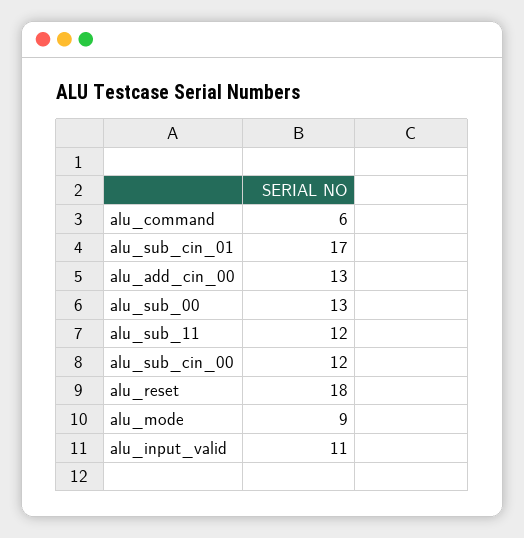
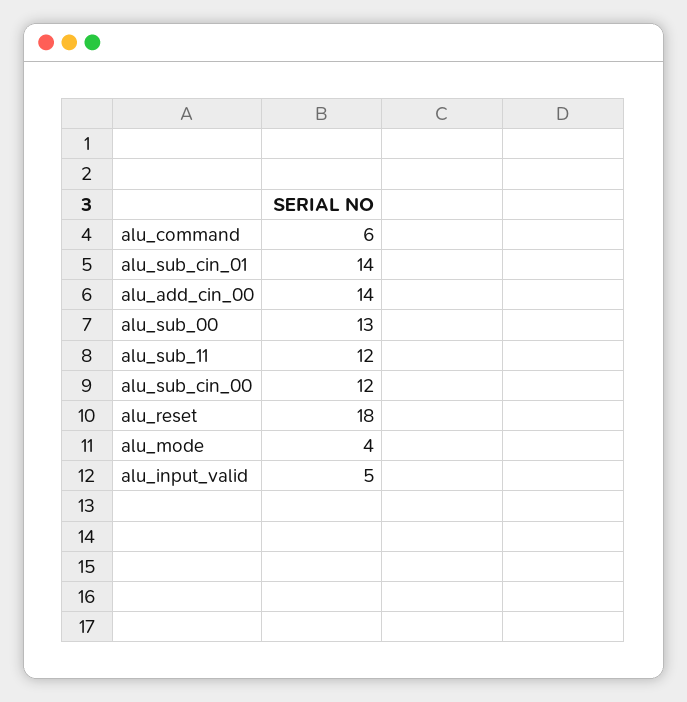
alu_sub_cin_01: 17 -> 14
alu_add_cin_00: 13 -> 14
alu_mode: 9 -> 4
alu_input_valid: 11 -> 5

